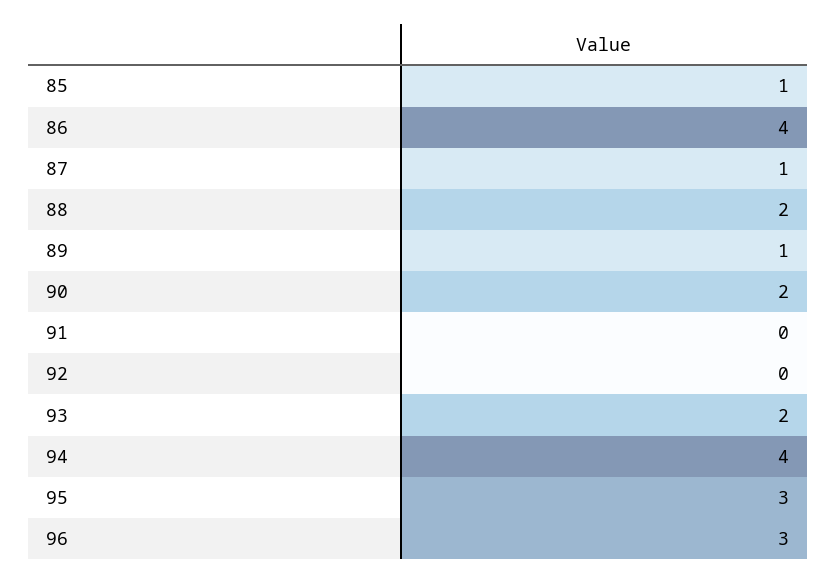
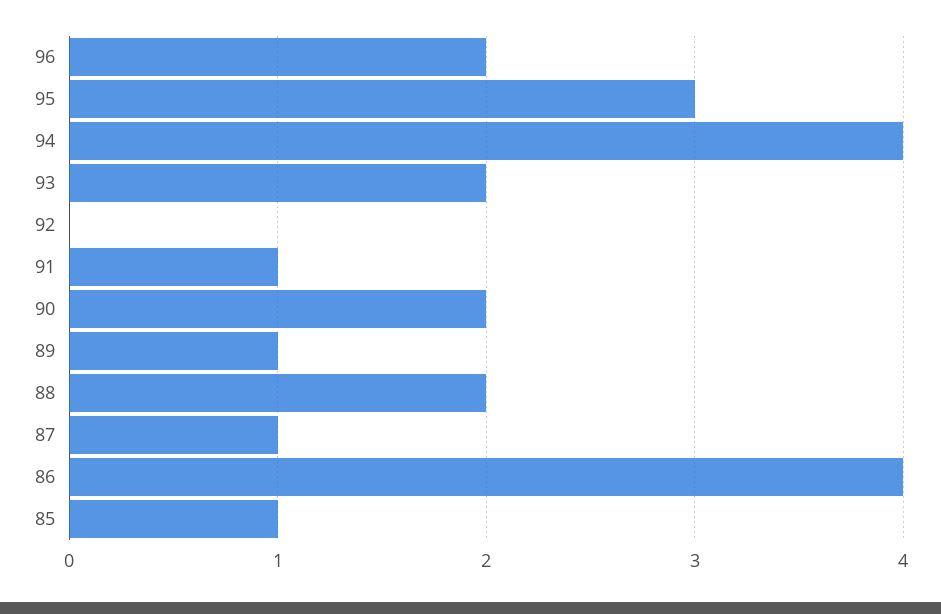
91: 0 -> 1
96: 3 -> 2

